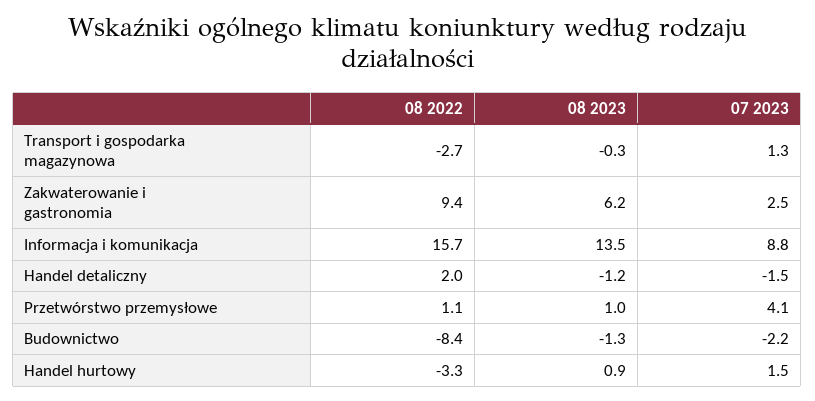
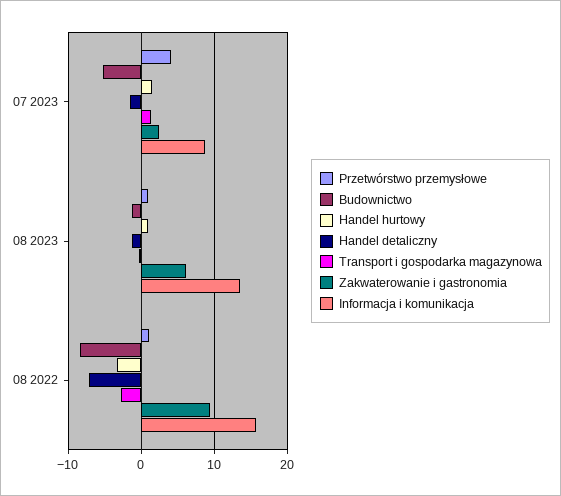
Handel detaliczny, 08 2022: 2 -> -7
Budownictwo, 07 2023: -2.2 -> -5

